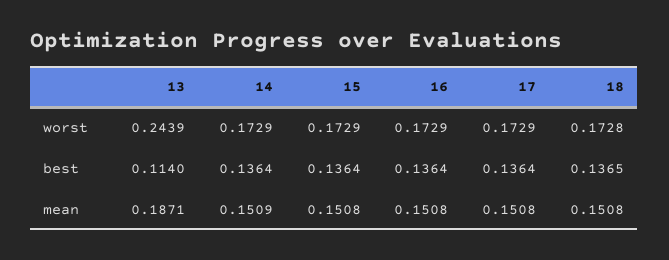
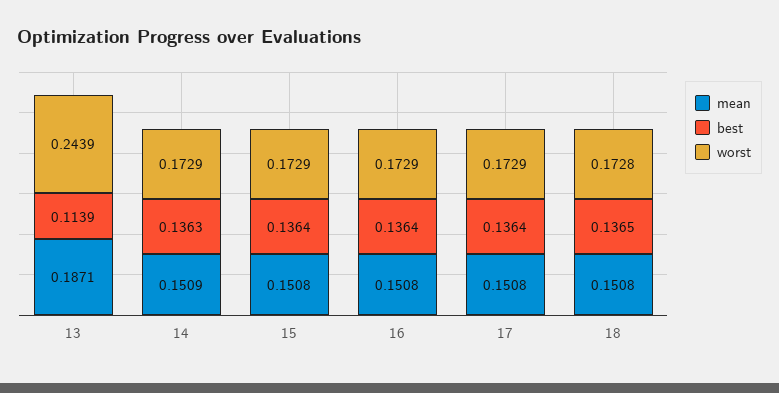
best, 13: 0.114 -> 0.1139
best, 14: 0.1364 -> 0.1363

